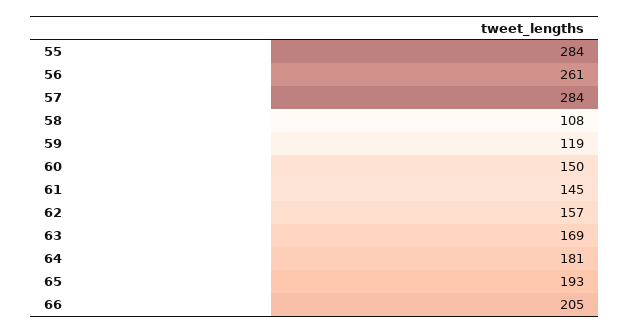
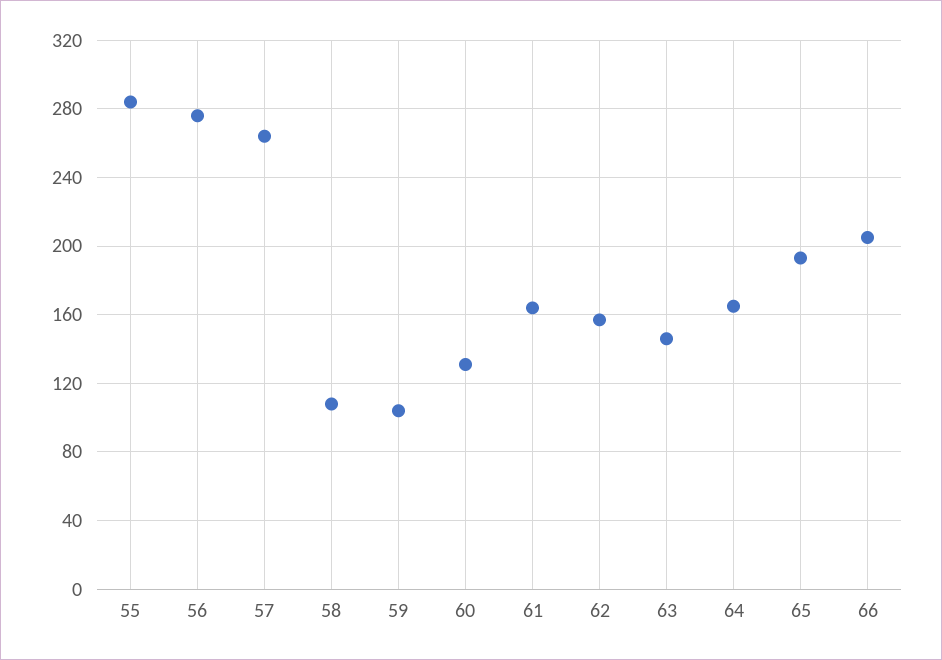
56: 261 -> 275
57: 284 -> 265
59: 119 -> 105
60: 150 -> 130
61: 145 -> 165
63: 169 -> 145
64: 181 -> 165

